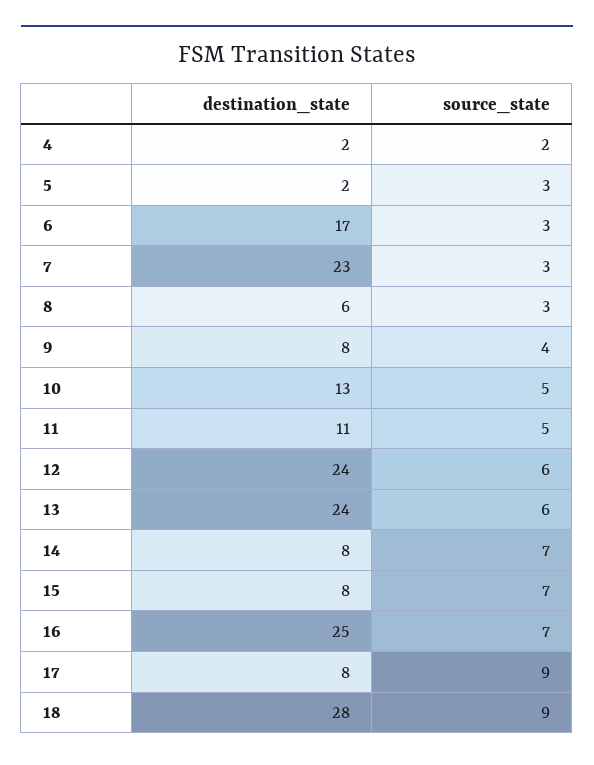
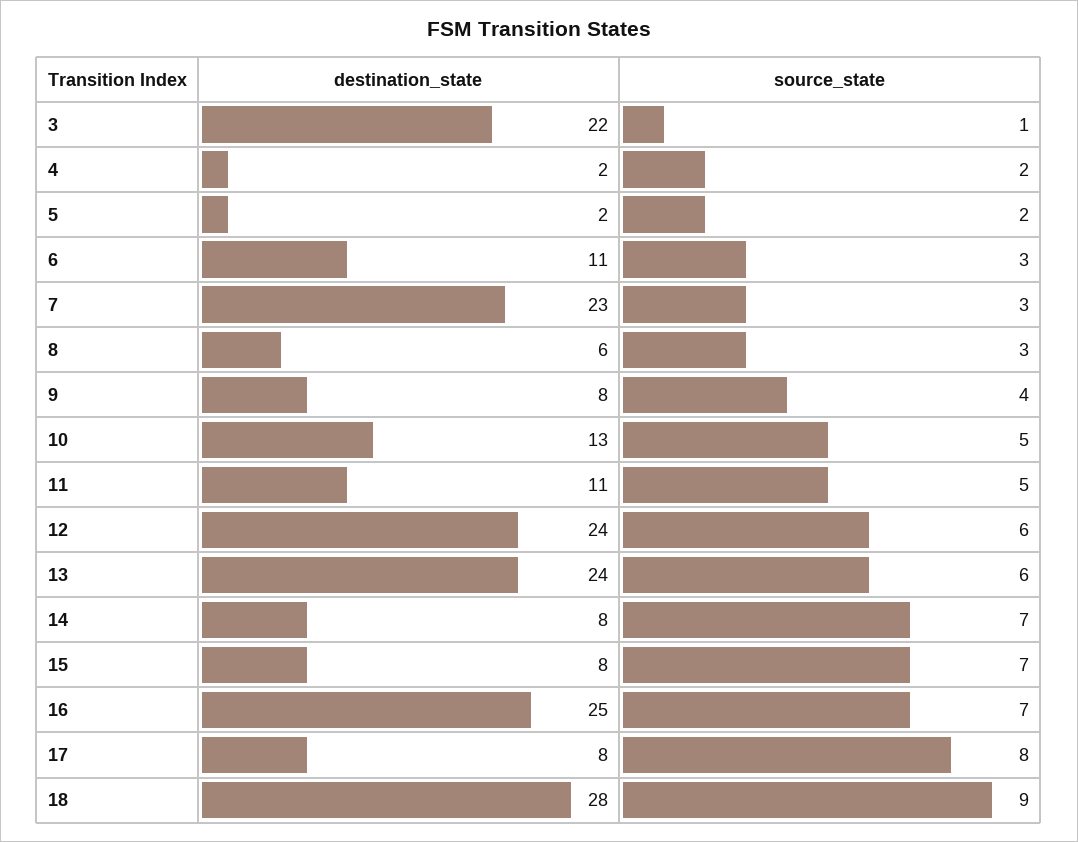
source_state, 5: 3 -> 2
destination_state, 6: 17 -> 11
source_state, 17: 9 -> 8
destination_state, 3: none -> 22
source_state, 3: none -> 1

